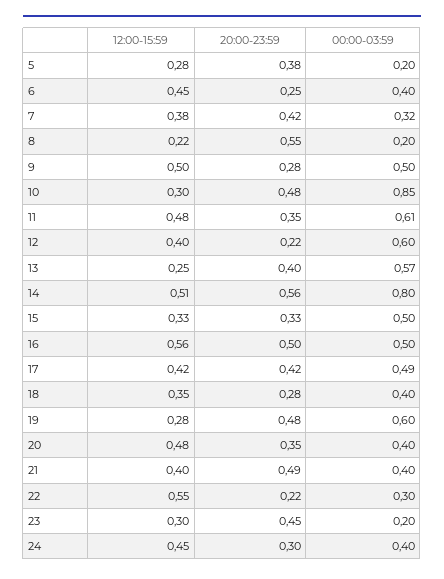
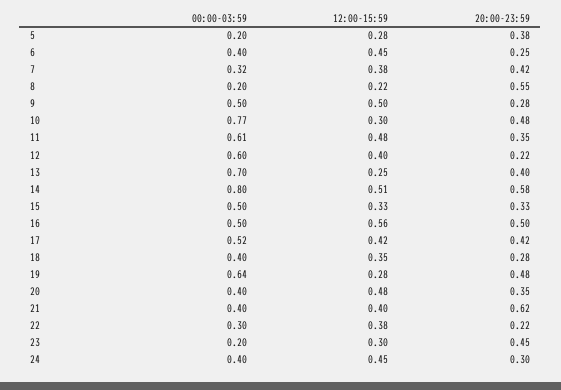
00:00-03:59, 10: 0.85 -> 0.77
00:00-03:59, 13: 0.57 -> 0.7
20:00-23:59, 14: 0.56 -> 0.58
00:00-03:59, 17: 0.49 -> 0.52
00:00-03:59, 19: 0.6 -> 0.64
20:00-23:59, 21: 0.49 -> 0.62
12:00-15:59, 22: 0.55 -> 0.38

